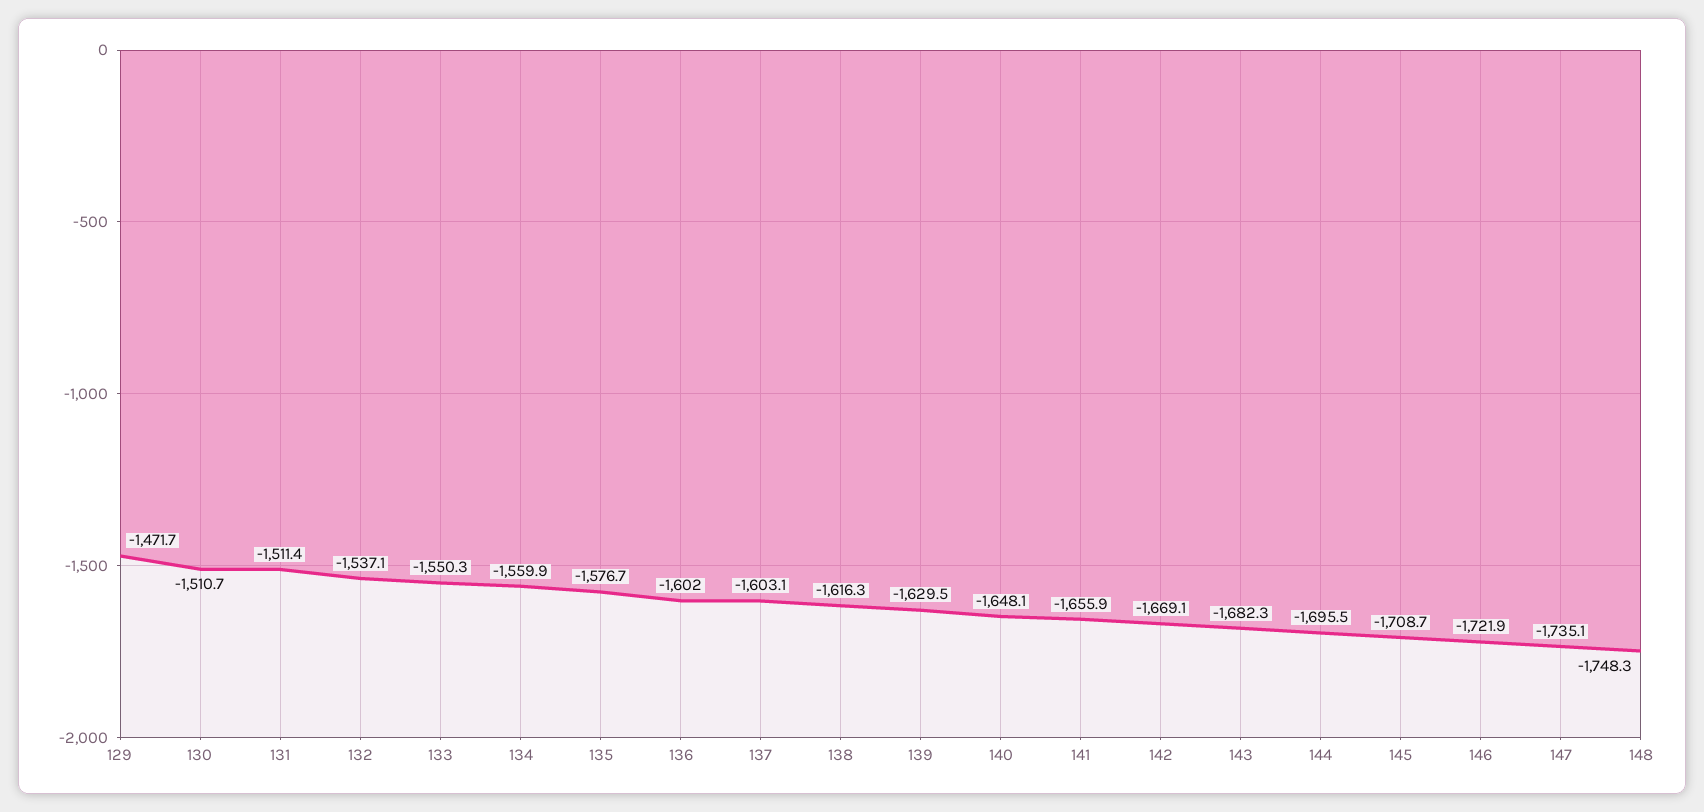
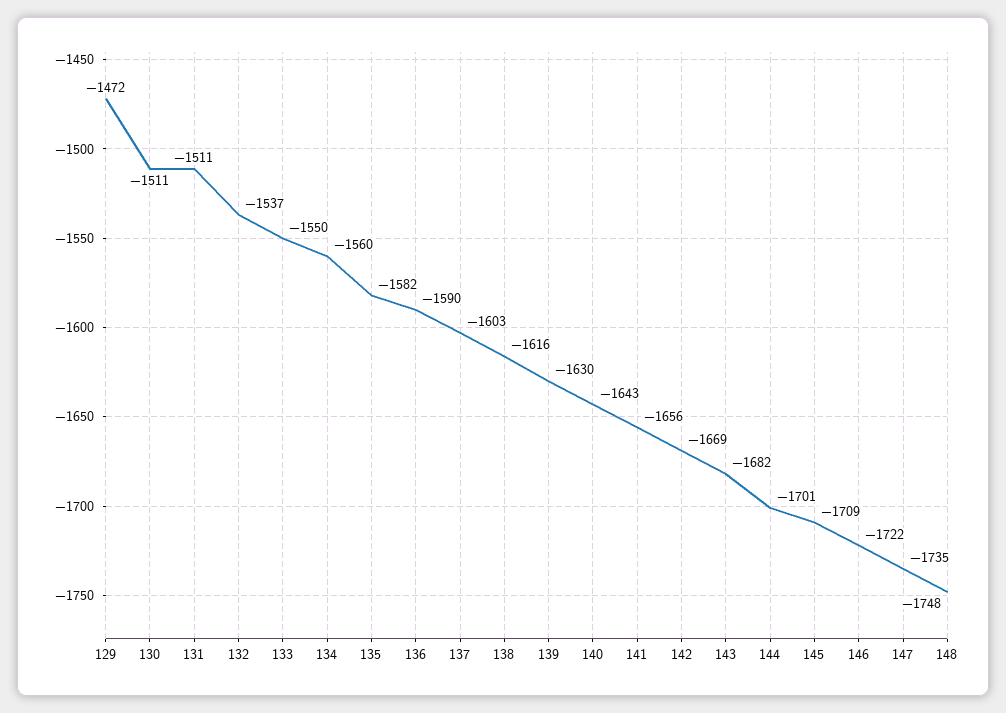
135: -1576.7 -> -1582
136: -1602 -> -1590
140: -1648.1 -> -1643
144: -1695.5 -> -1701

